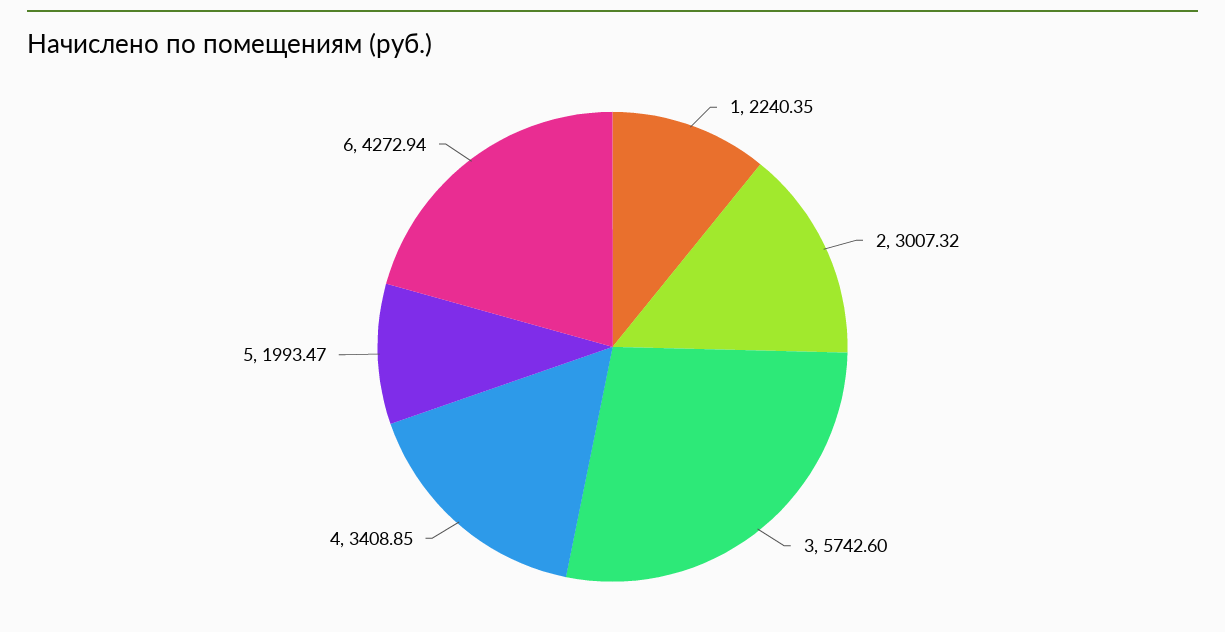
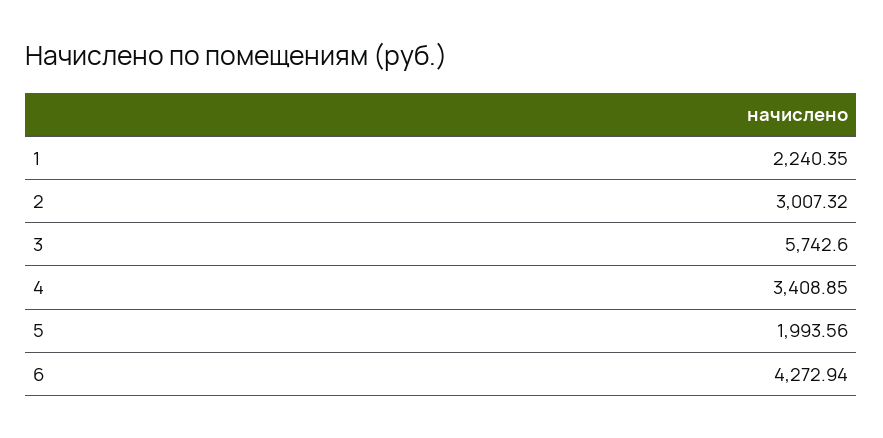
5: 1993.47 -> 1993.56

